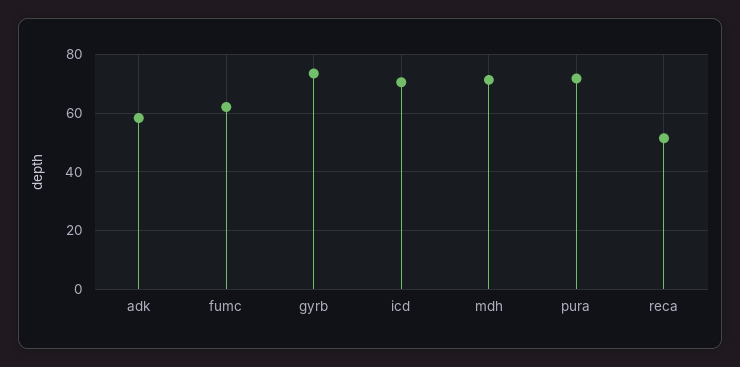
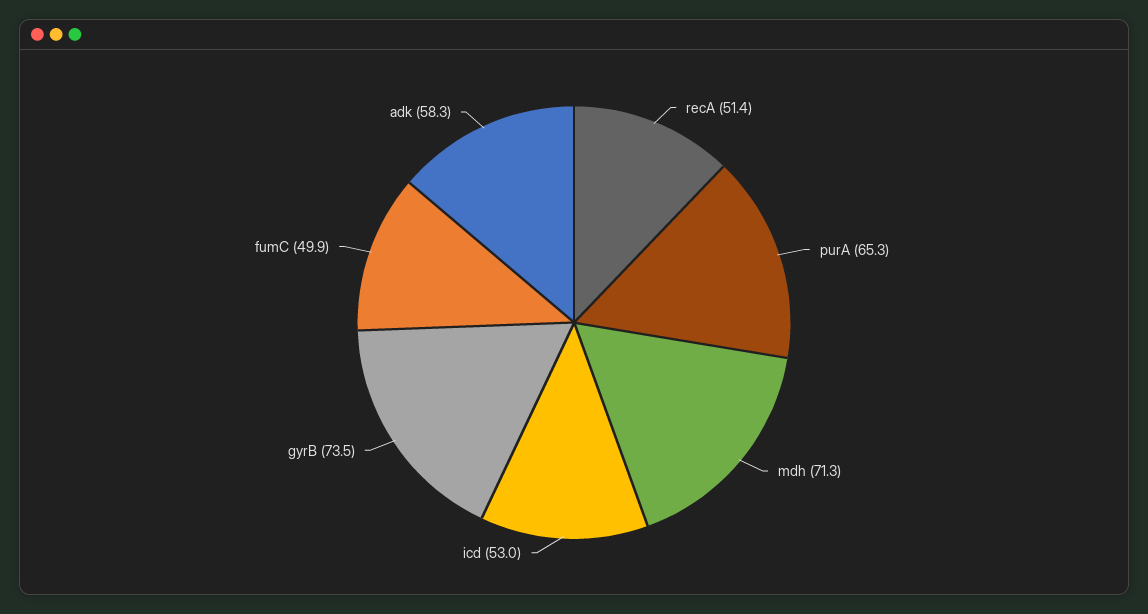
fumc: 62.5 -> 49.9
icd: 70 -> 53
pura: 72.5 -> 65.3

